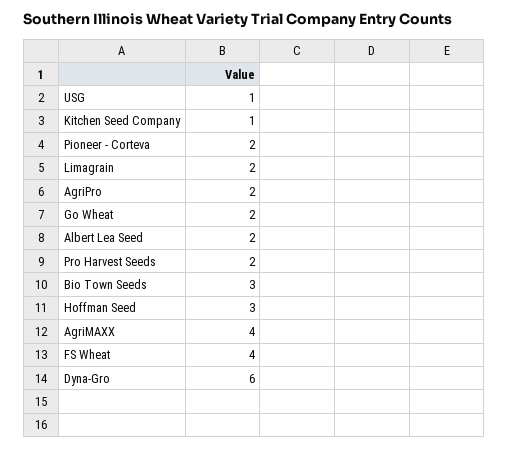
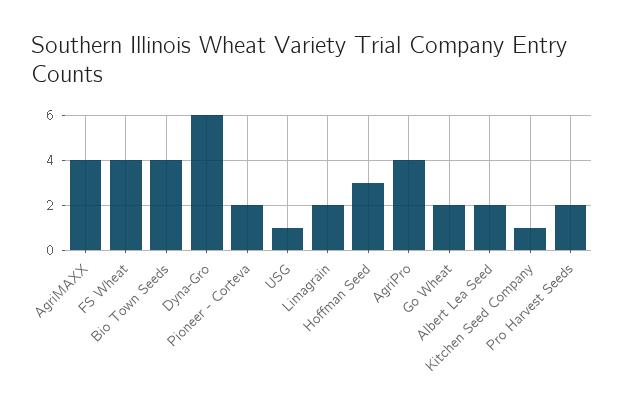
AgriPro: 2 -> 4
Bio Town Seeds: 3 -> 4

